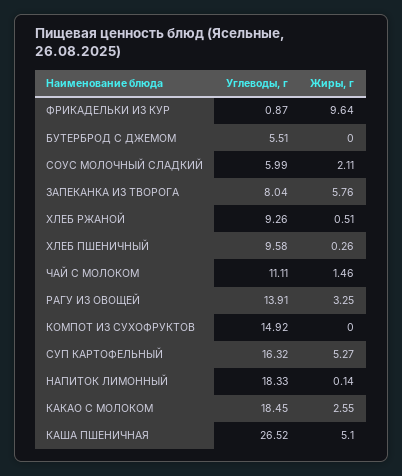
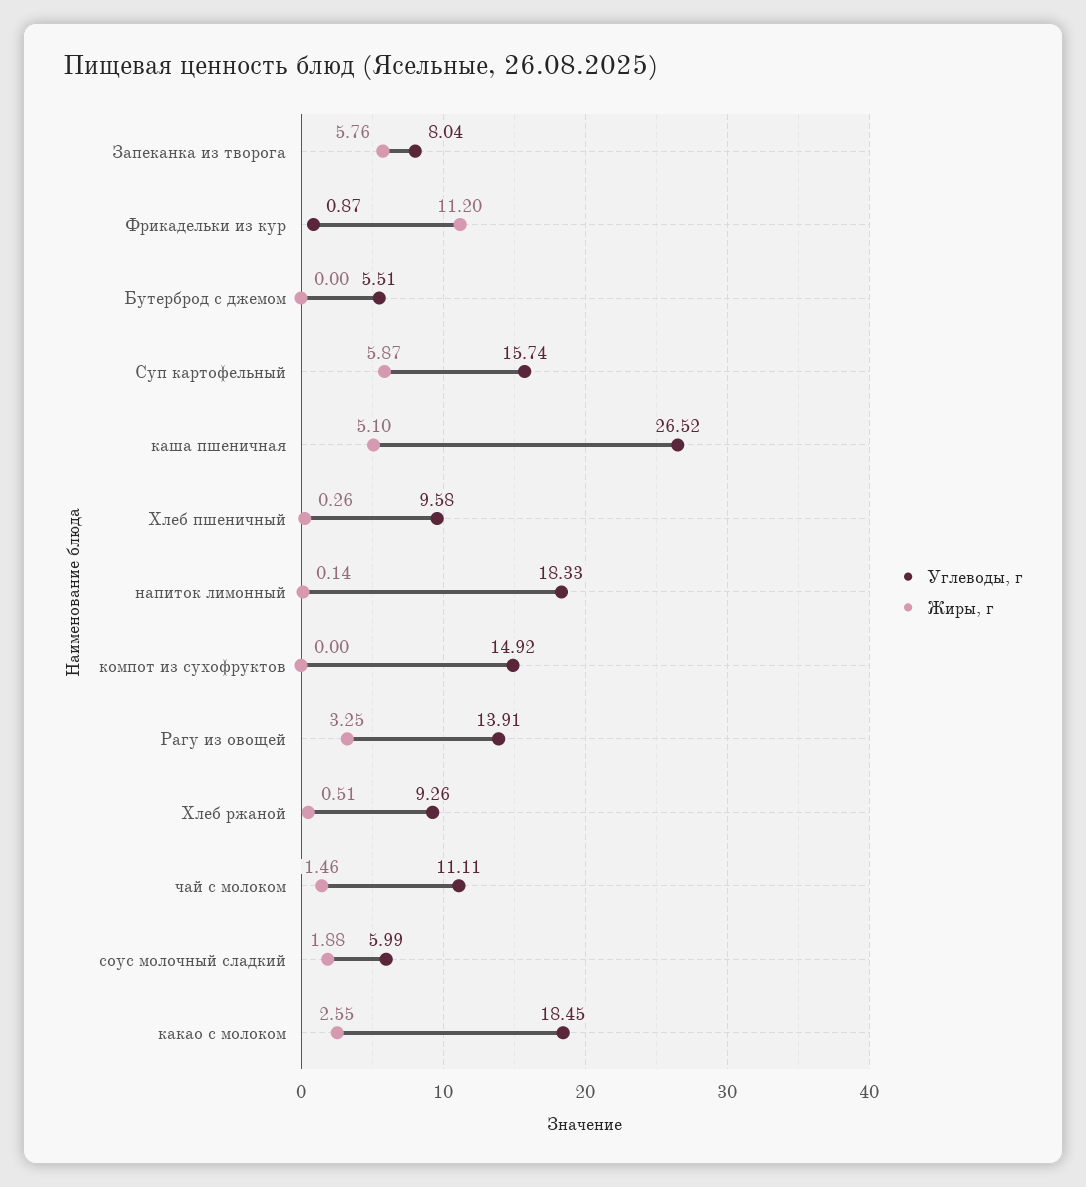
Жиры, г, ФРИКАДЕЛЬКИ ИЗ КУР: 9.64 -> 11.2
Жиры, г, СОУС МОЛОЧНЫЙ СЛАДКИЙ: 2.11 -> 1.88
Углеводы, г, СУП КАРТОФЕЛЬНЫЙ: 16.32 -> 15.74
Жиры, г, СУП КАРТОФЕЛЬНЫЙ: 5.27 -> 5.87

